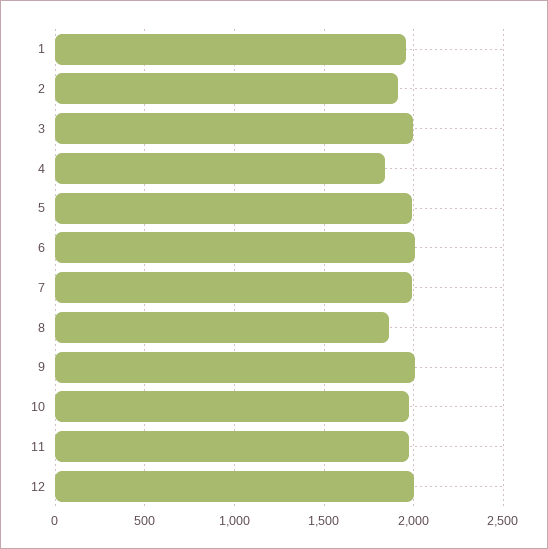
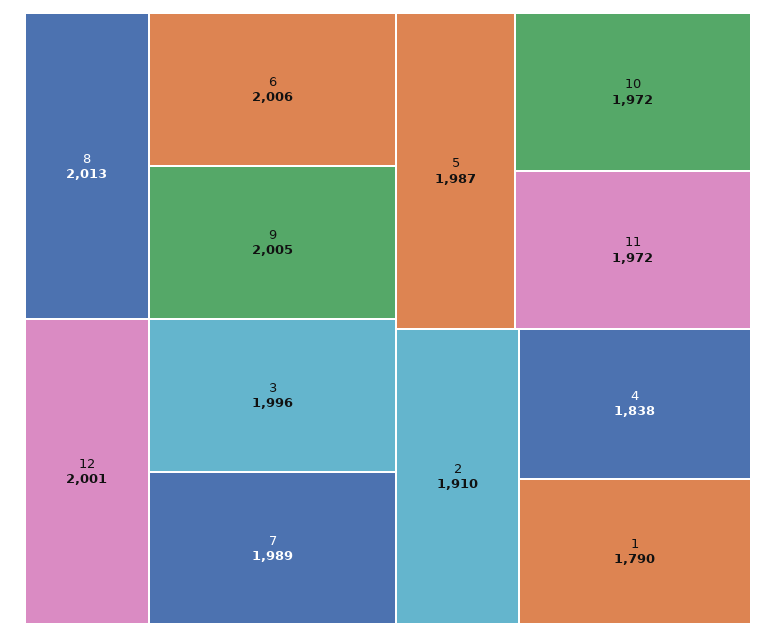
1: 1950 -> 1790
8: 1850 -> 2013

